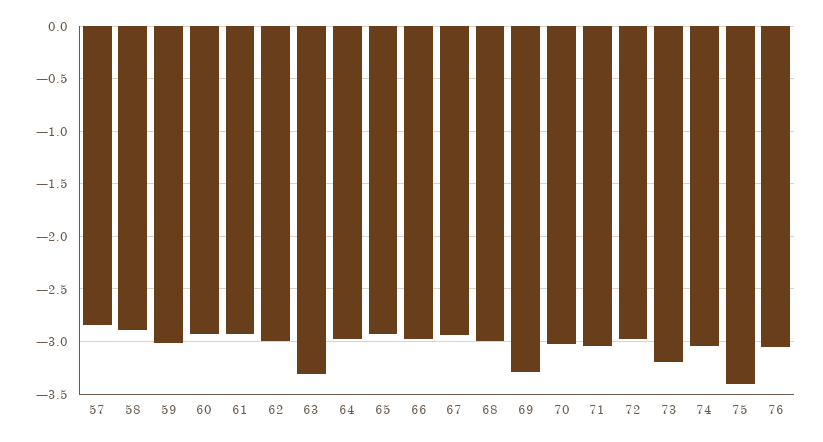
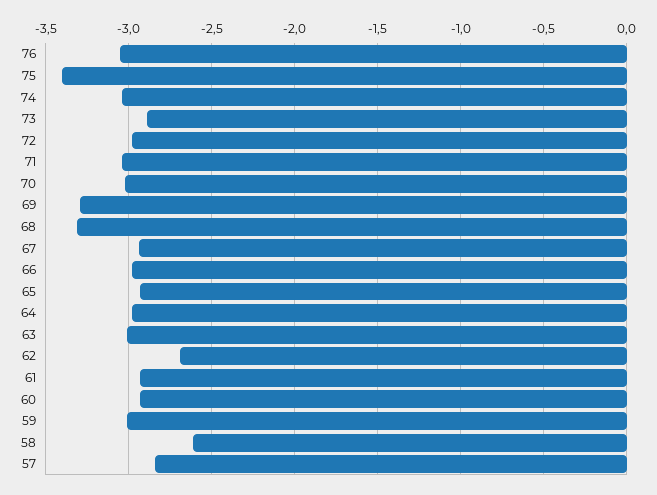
58: -2.9 -> -2.6
62: -3 -> -2.7
63: -3.3 -> -3
68: -3 -> -3.3
73: -3.2 -> -2.9

